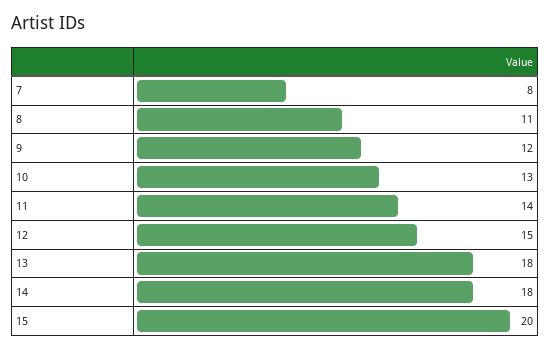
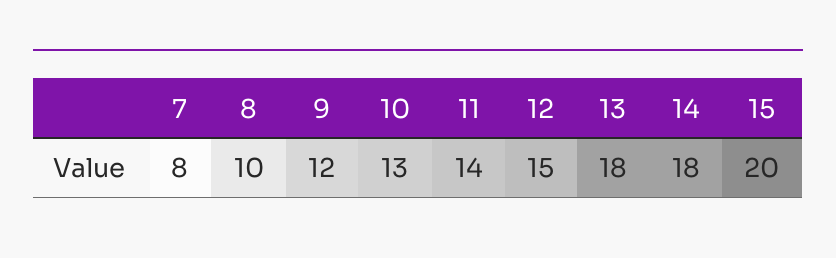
8: 11 -> 10

